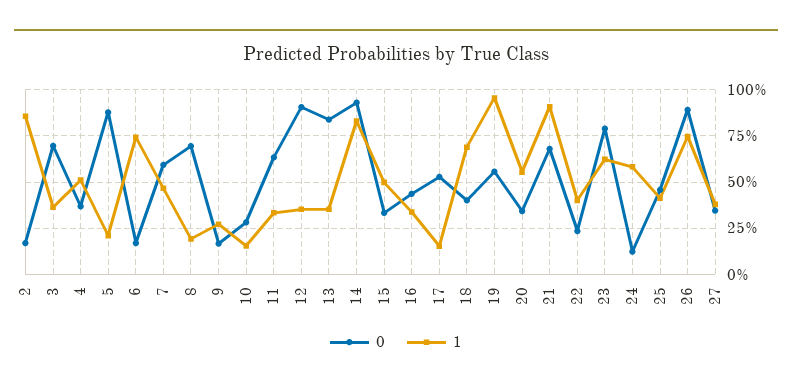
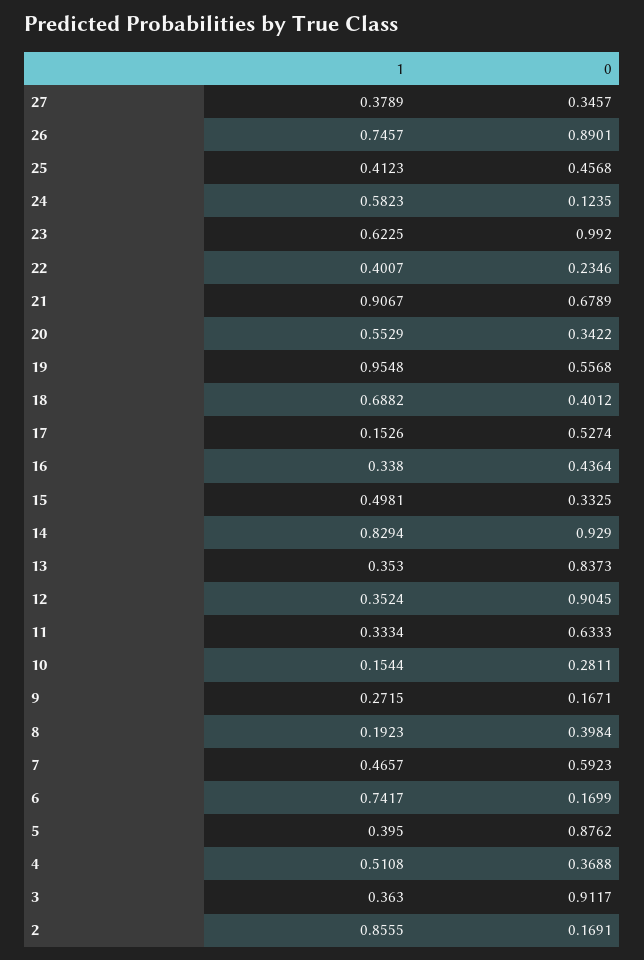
0, 3: 0.7 -> 0.9117
1, 5: 0.2 -> 0.395
0, 8: 0.7 -> 0.3984
0, 23: 0.8 -> 0.992

